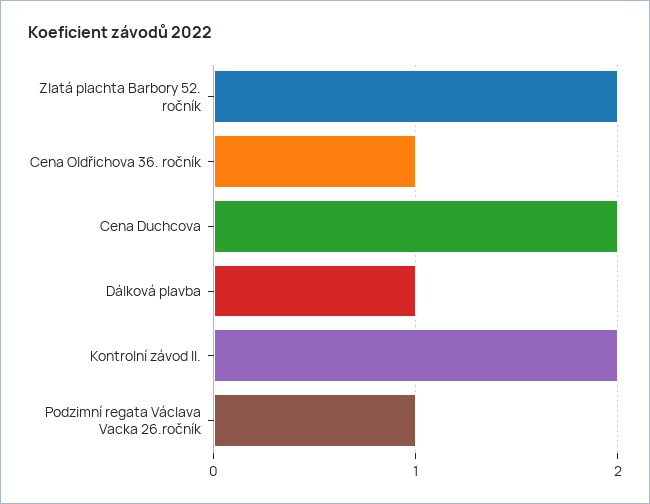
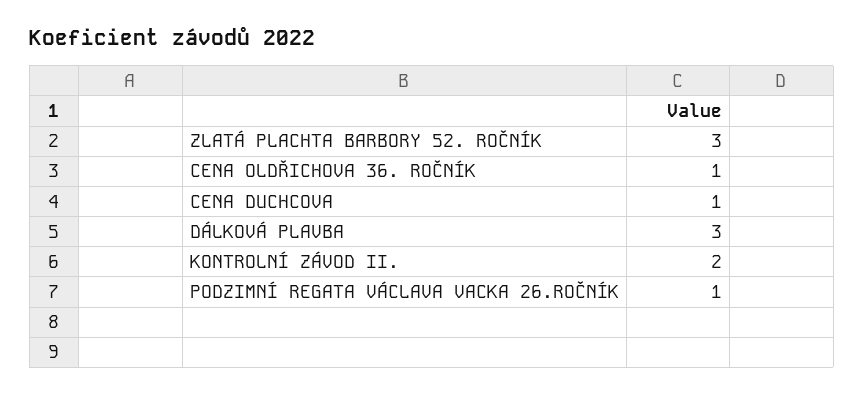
Zlatá plachta Barbory 52. ročník: 2 -> 3
Cena Duchcova: 2 -> 1
Dálková plavba: 1 -> 3

